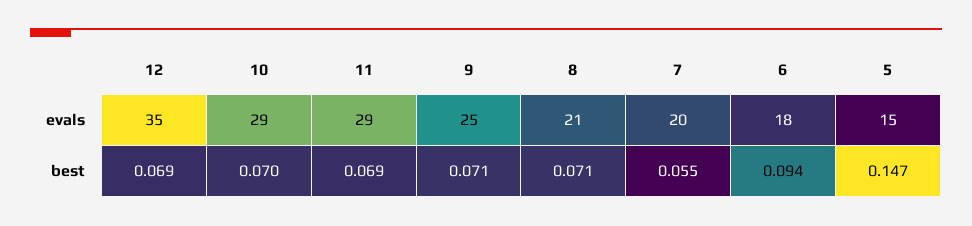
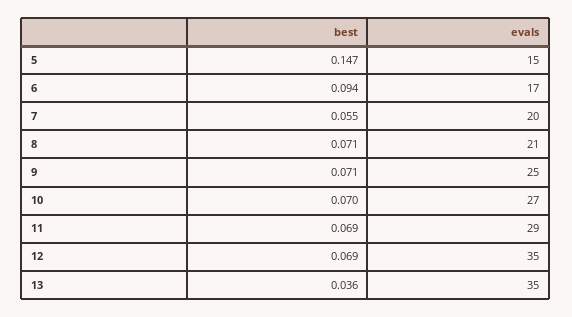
10, evals: 29 -> 27
6, evals: 18 -> 17
13, best: none -> 0.036
13, evals: none -> 35

